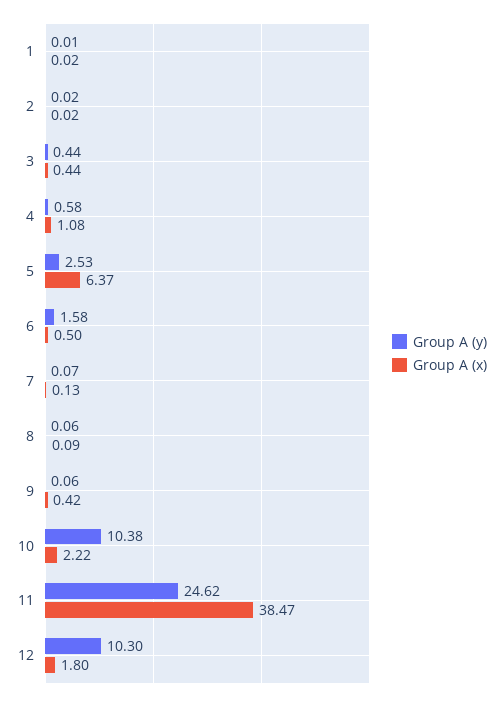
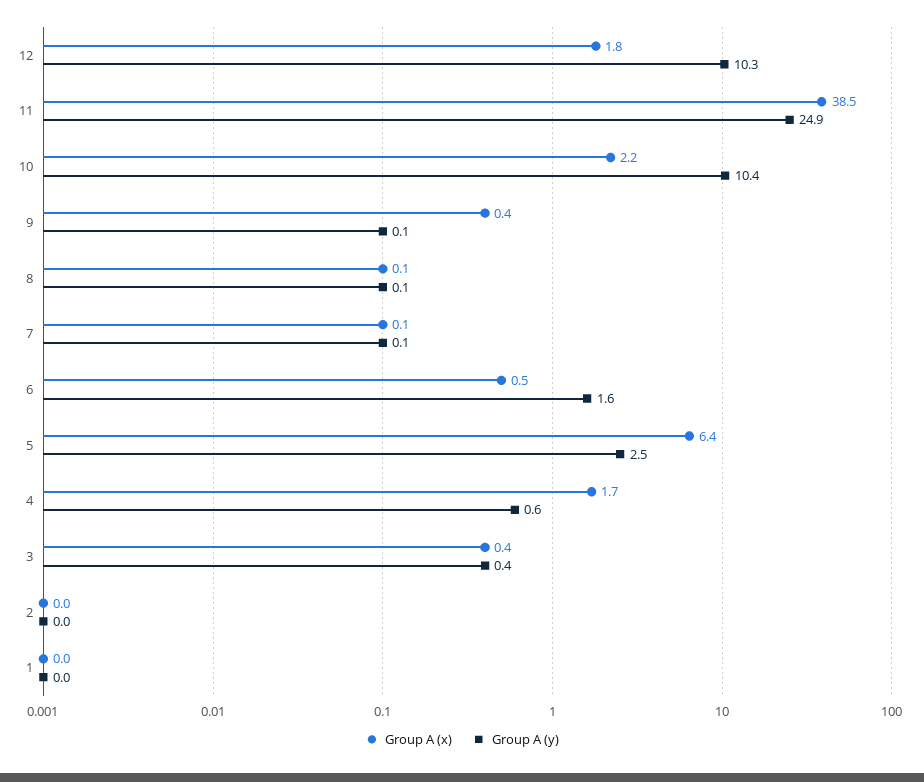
Group A (x), 4: 1.08 -> 1.7
Group A (y), 11: 24.62 -> 24.9

